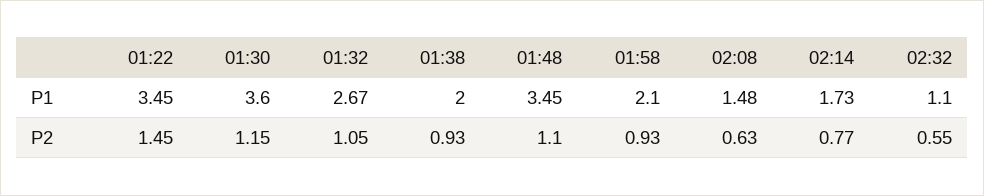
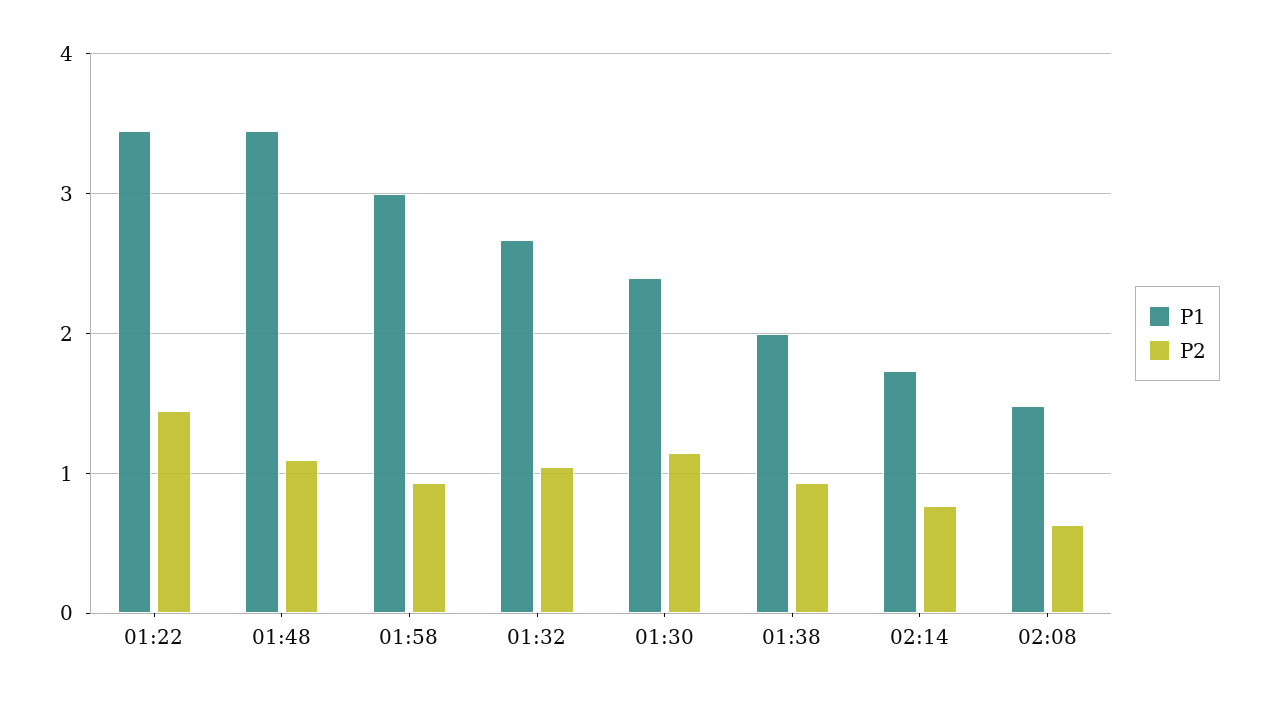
P1, 01:30: 3.6 -> 2.4
P1, 01:58: 2.1 -> 3
P1, 02:32: 1.1 -> none
P2, 02:32: 0.55 -> none

